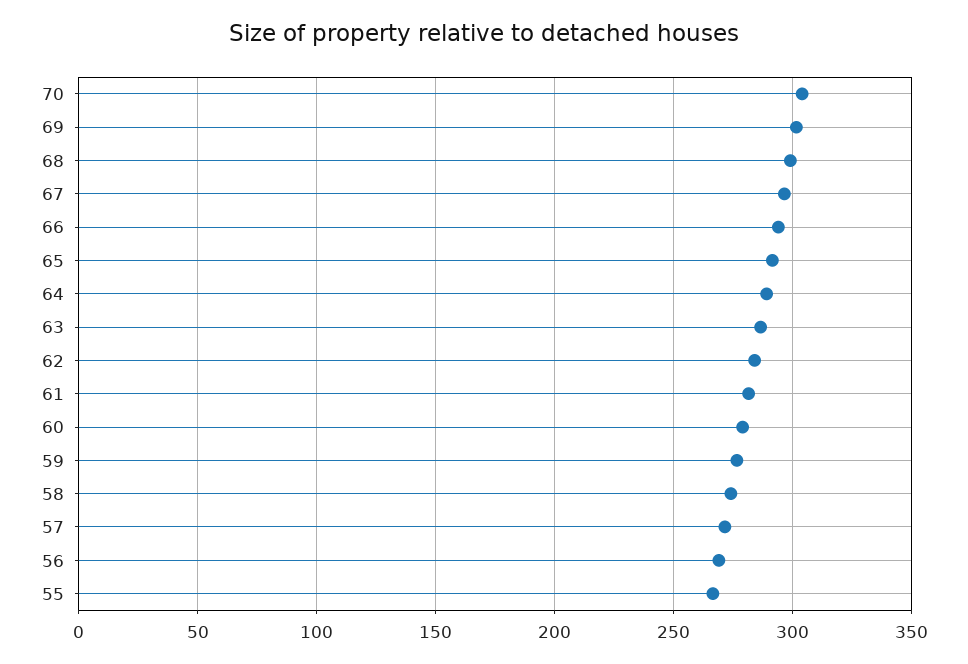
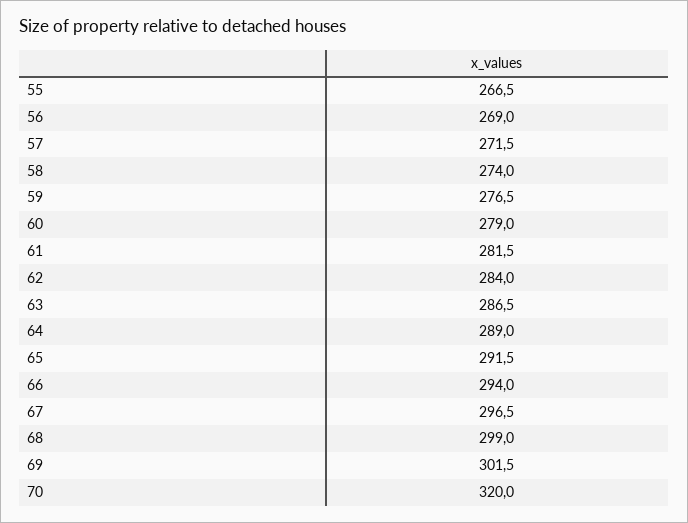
70: 305 -> 320

